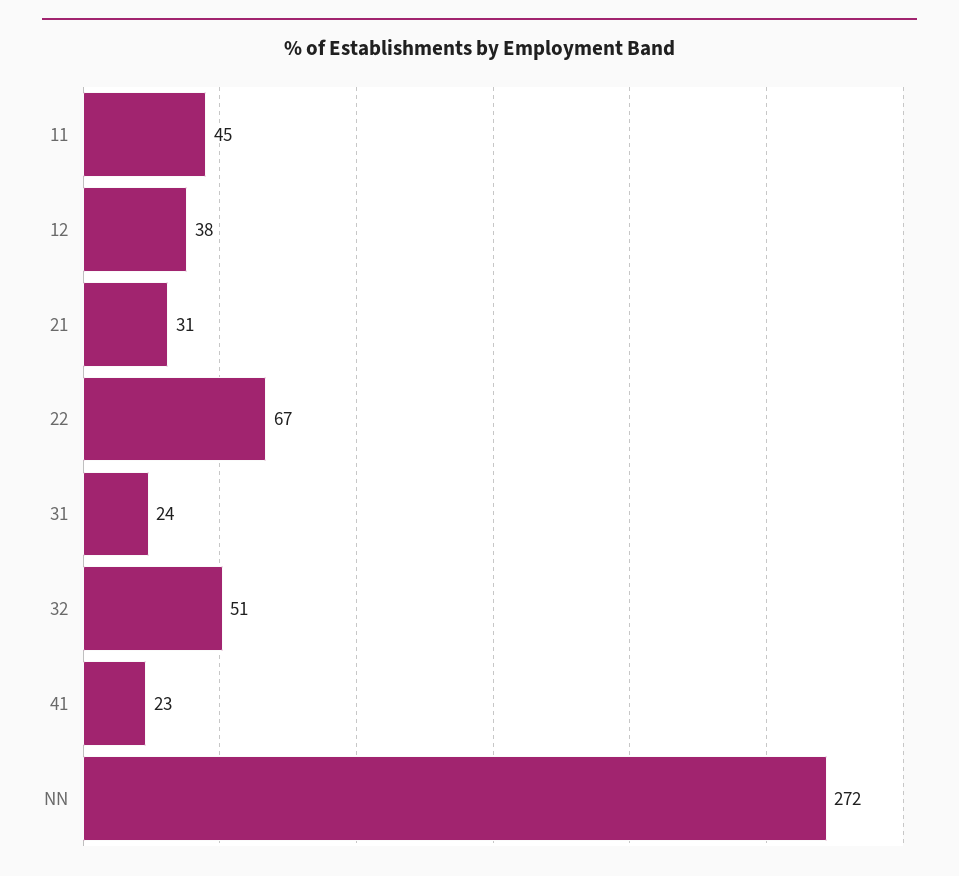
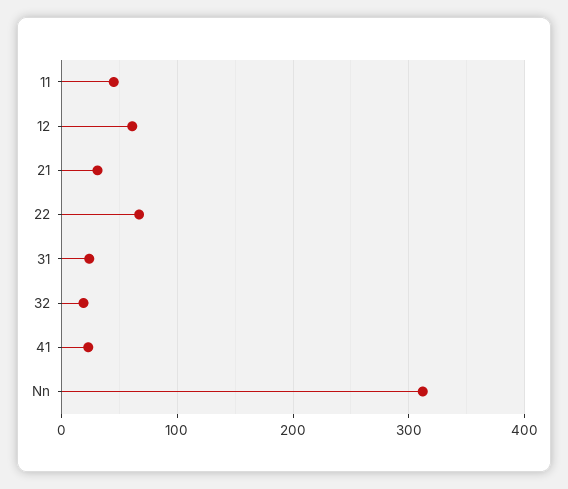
12: 38 -> 60
32: 51 -> 20
NN: 272 -> 310

